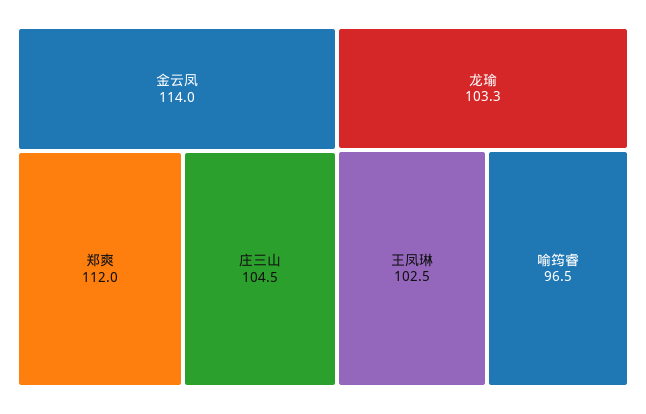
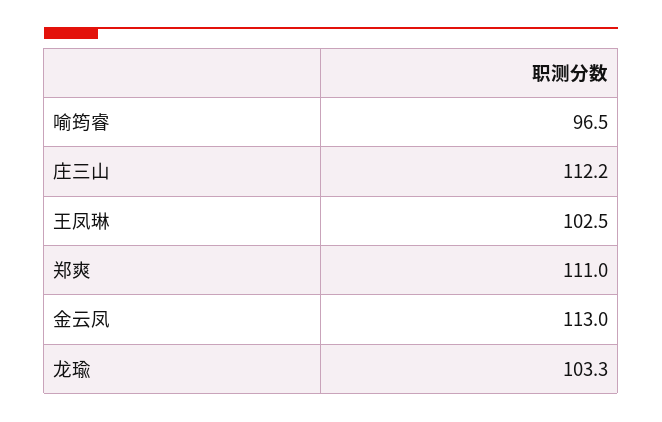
金云凤: 114 -> 113
郑爽: 112 -> 111
庄三山: 104.5 -> 112.2

